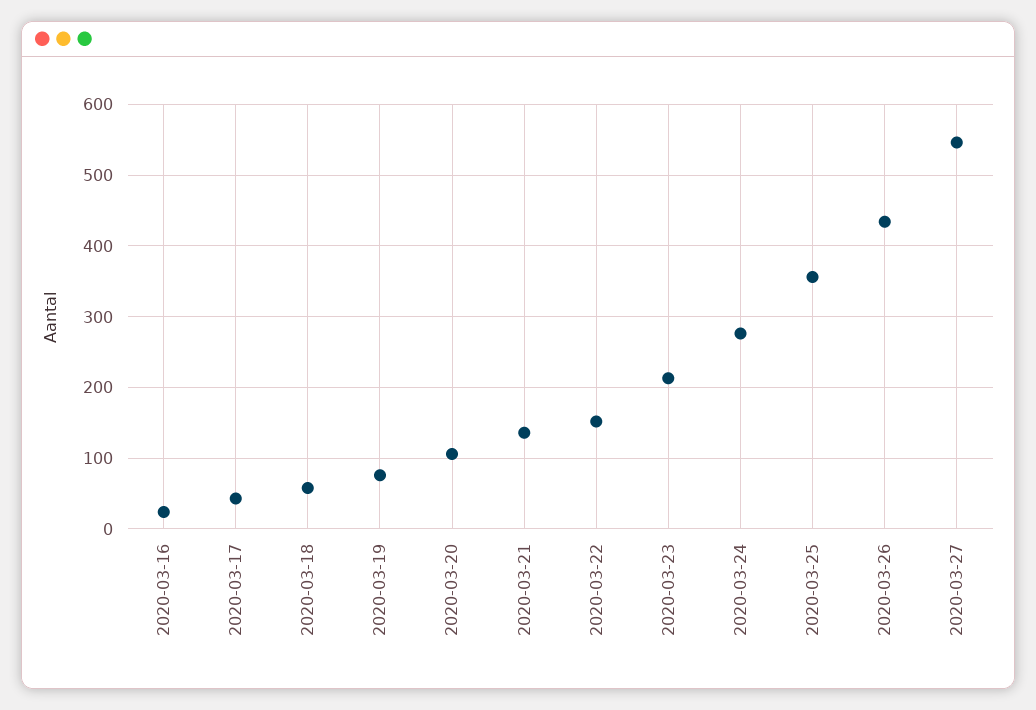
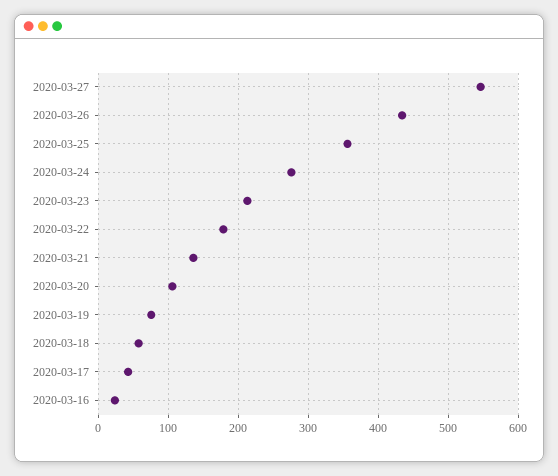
2020-03-22: 150 -> 180

